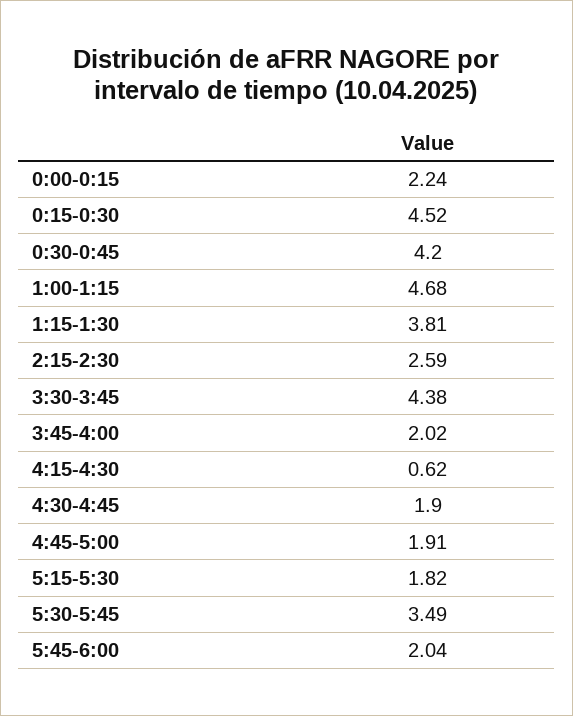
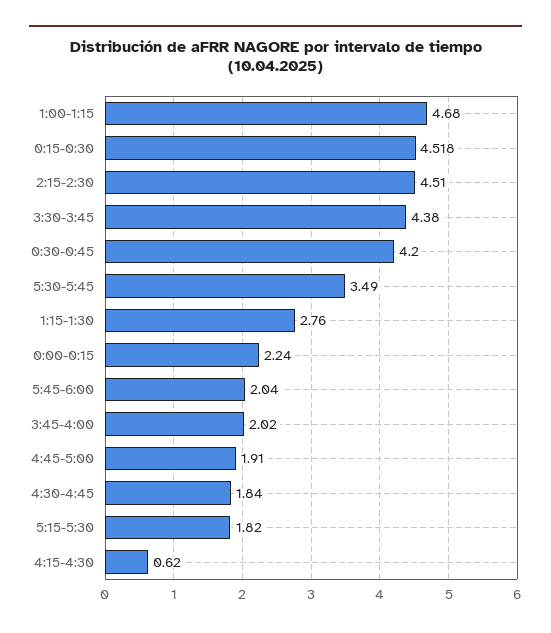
0:15-0:30: 4.52 -> 4.518
1:15-1:30: 3.81 -> 2.76
2:15-2:30: 2.59 -> 4.51
4:30-4:45: 1.9 -> 1.84

